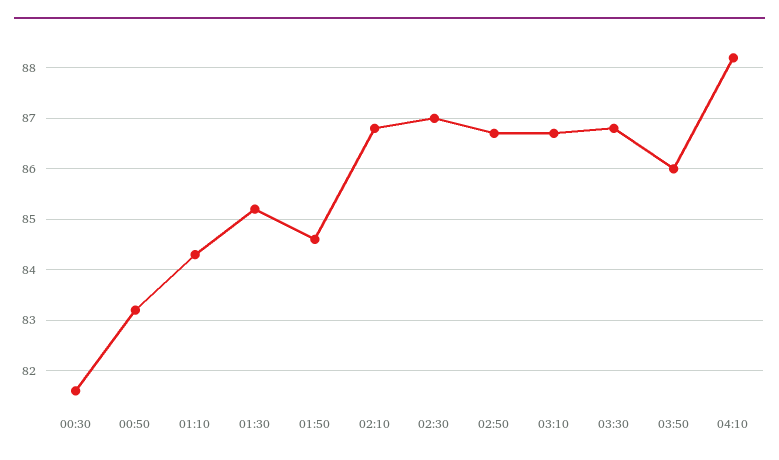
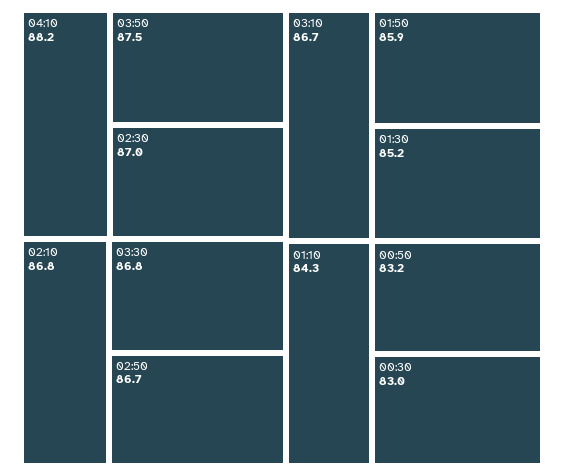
00:30: 81.5 -> 83
01:50: 84.5 -> 85.9
03:50: 86 -> 87.5

